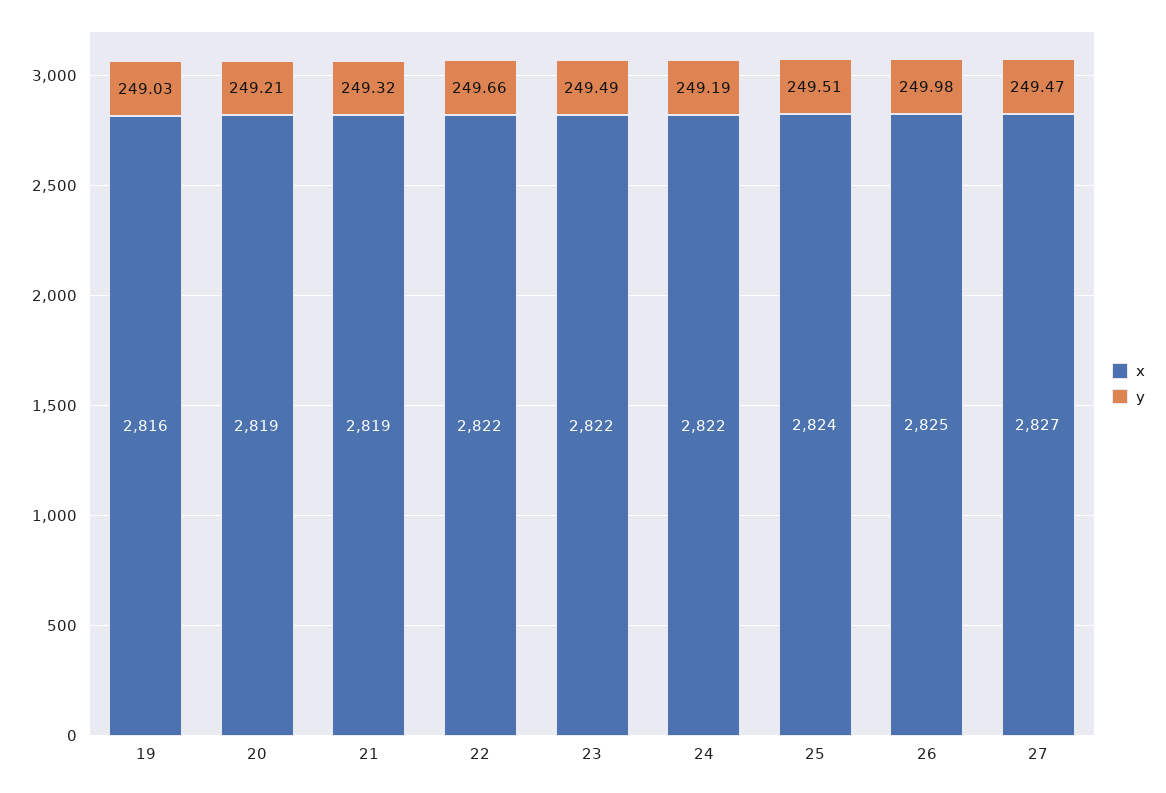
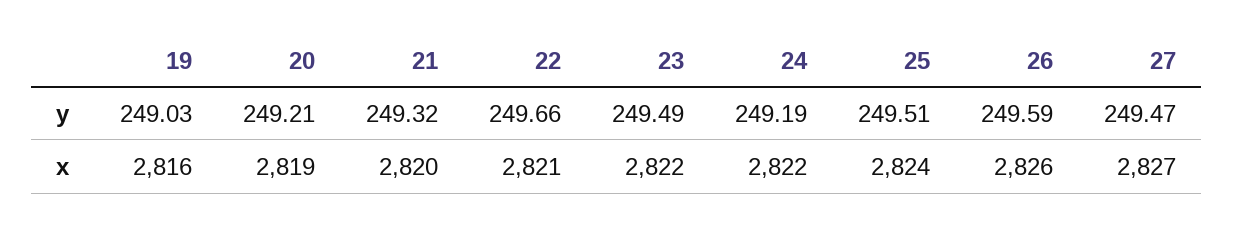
x, 21: 2819 -> 2820
x, 22: 2822 -> 2821
x, 26: 2825 -> 2826
y, 26: 249.98 -> 249.59

